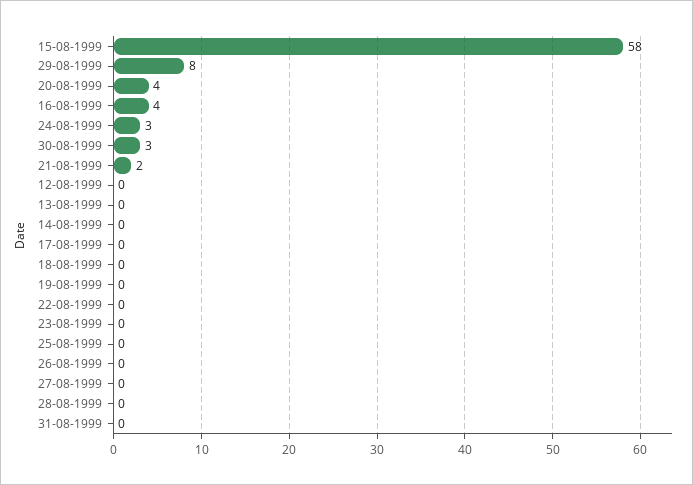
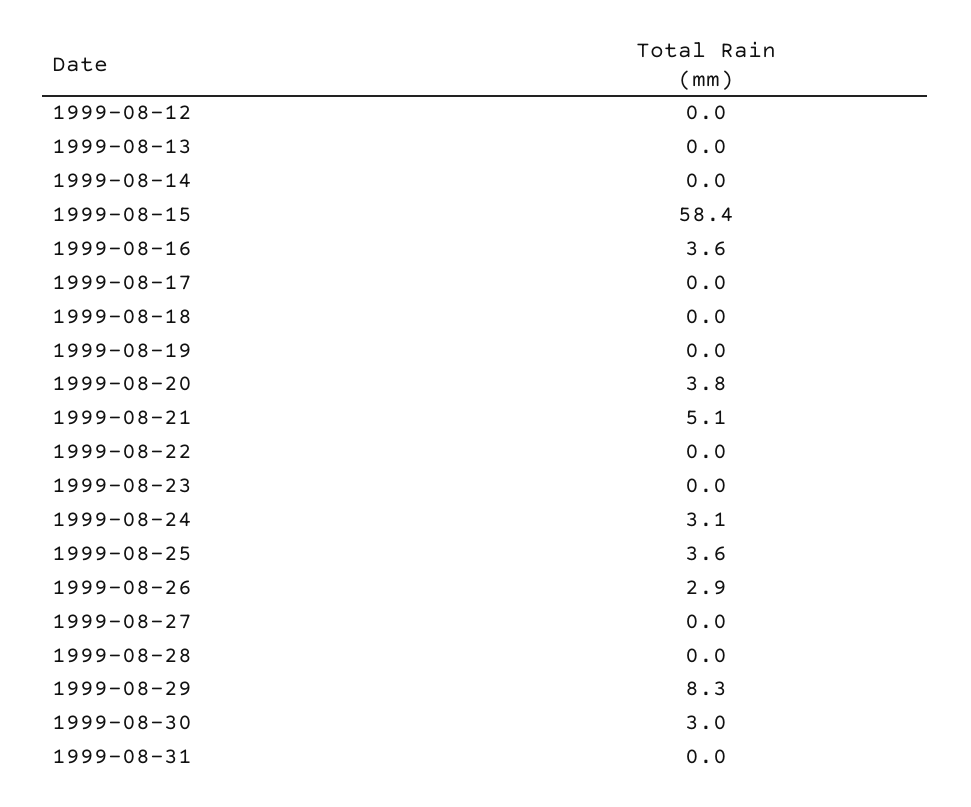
21-08-1999: 2 -> 5.1
25-08-1999: 0 -> 3.6
26-08-1999: 0 -> 2.9

